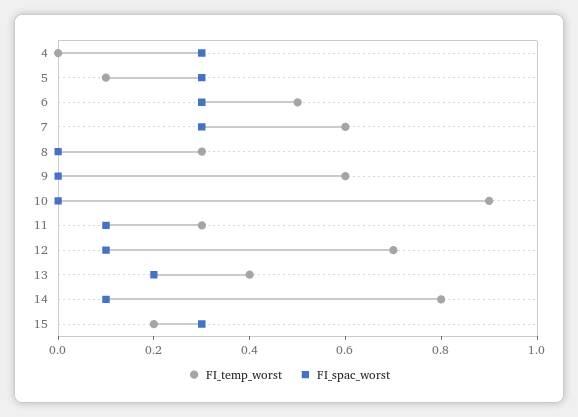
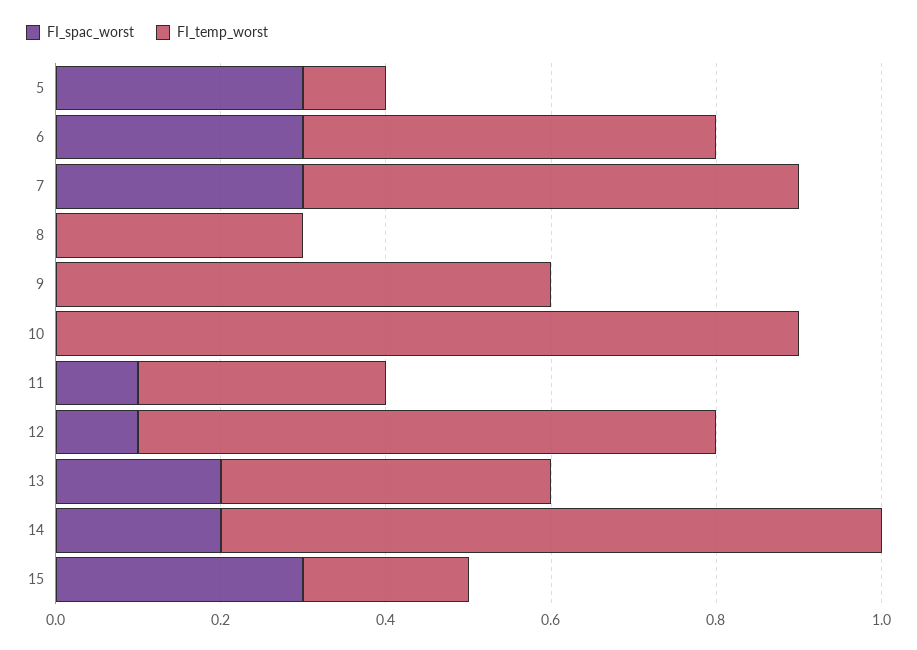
FI_temp_worst, 4: 0 -> none
FI_spac_worst, 4: 0.3 -> none
FI_spac_worst, 14: 0.1 -> 0.2

